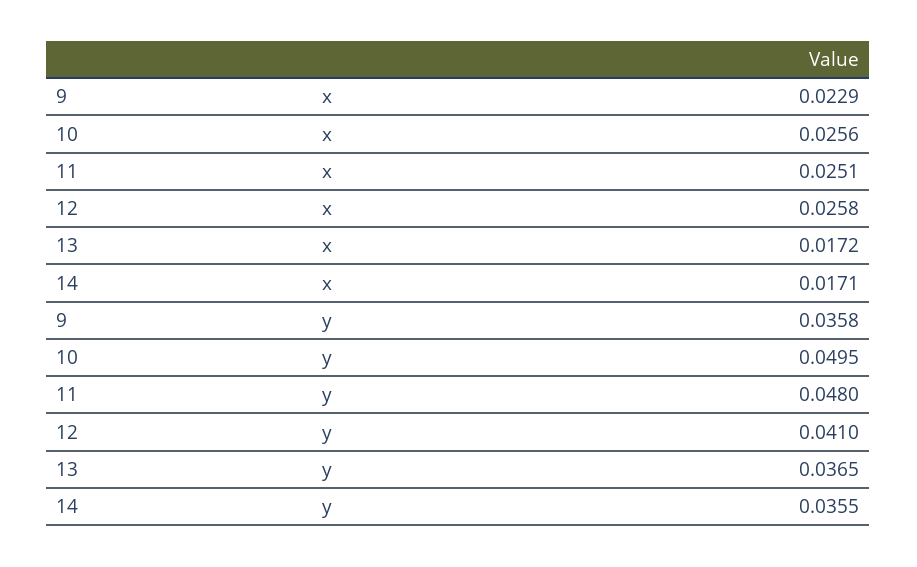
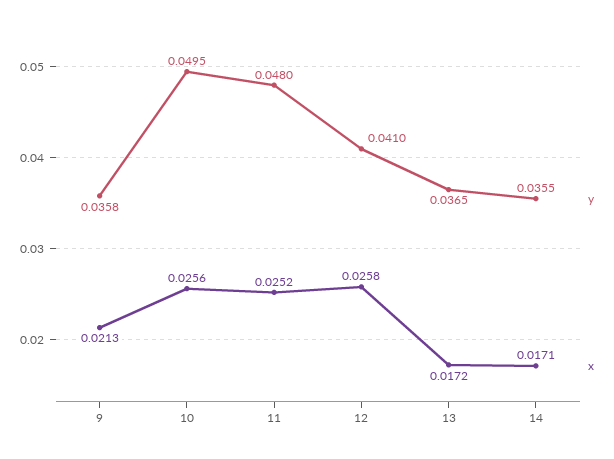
x, 9: 0.0229 -> 0.0213
x, 11: 0.0251 -> 0.0252

